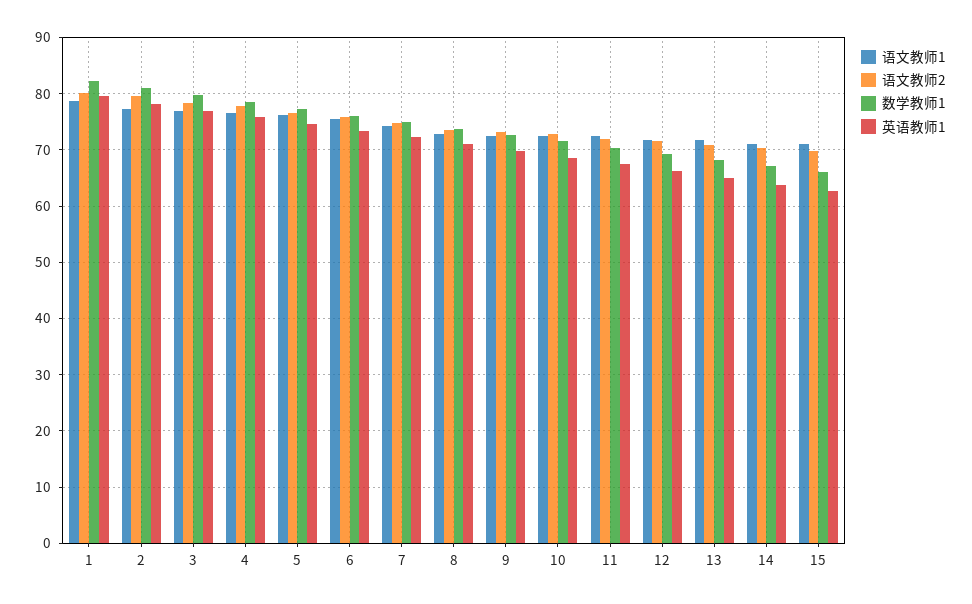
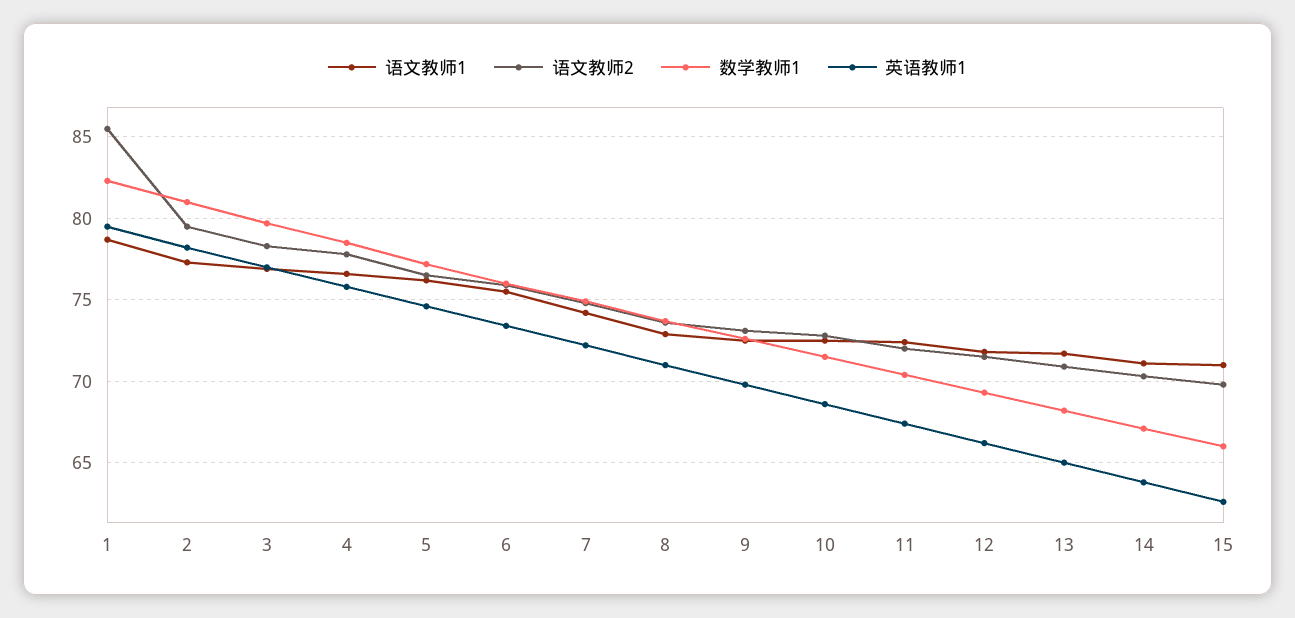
语文教师2, 1: 80 -> 85.5

